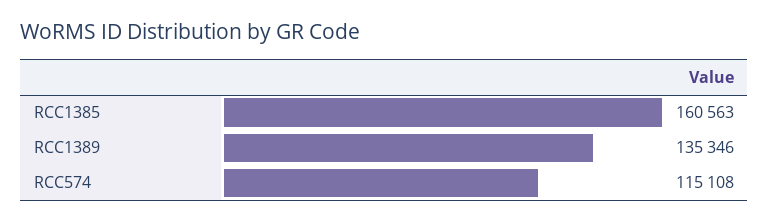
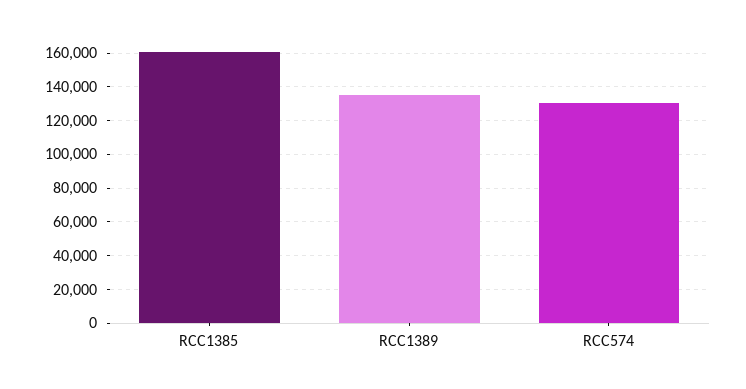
RCC574: 115108 -> 130000

